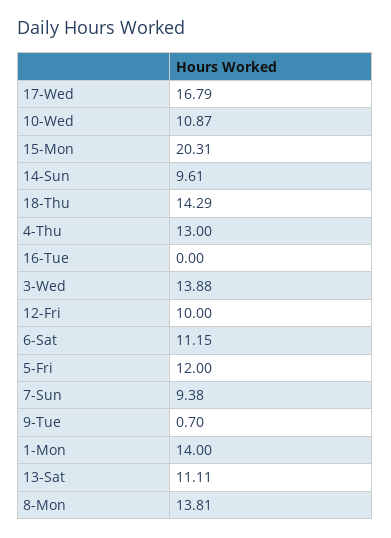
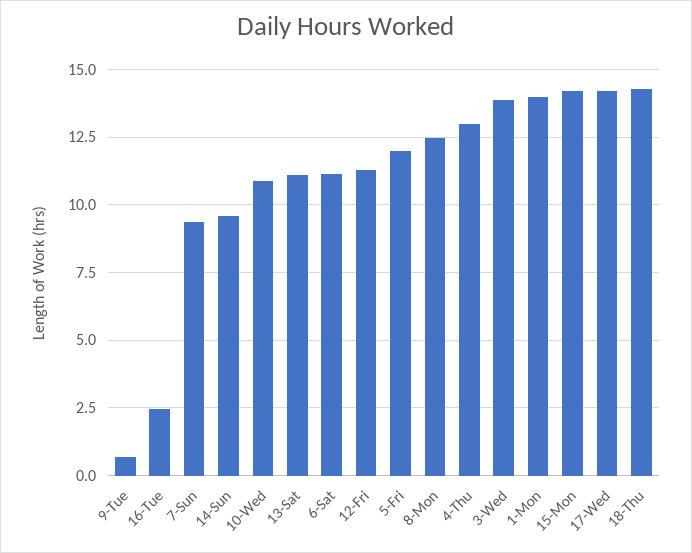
17-Wed: 16.79 -> 14.25
15-Mon: 20.31 -> 14.25
16-Tue: 0 -> 2.5
12-Fri: 10 -> 11.25
8-Mon: 13.81 -> 12.5

